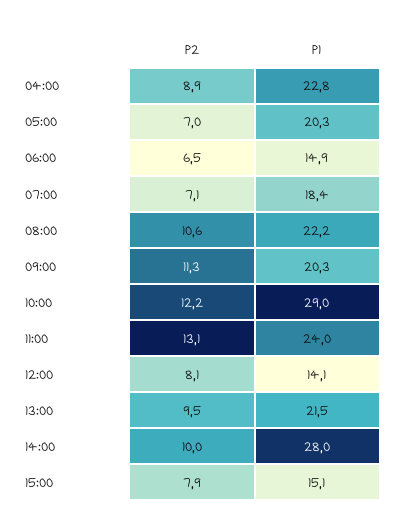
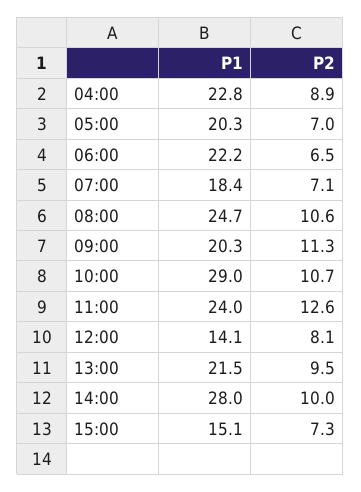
P1, 06:00: 14.9 -> 22.2
P1, 08:00: 22.2 -> 24.7
P2, 10:00: 12.2 -> 10.7
P2, 11:00: 13.1 -> 12.6
P2, 15:00: 7.9 -> 7.3

